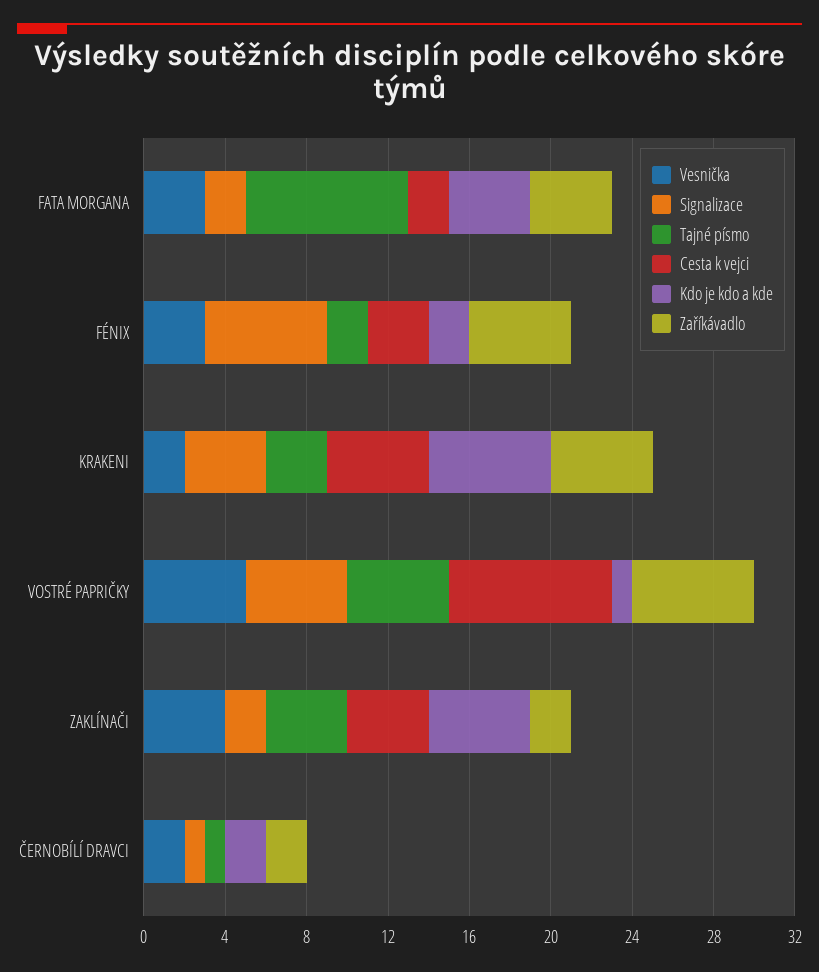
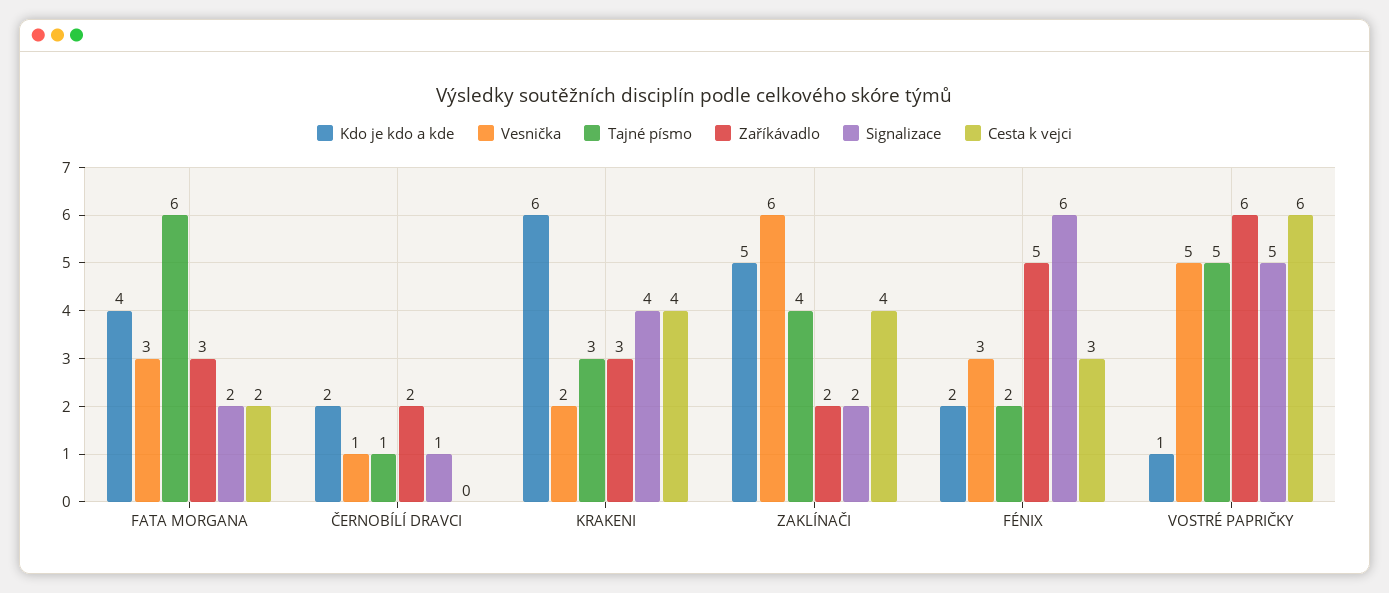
Tajné písmo, FATA MORGANA: 8 -> 6
Zaříkávadlo, FATA MORGANA: 4 -> 3
Cesta k vejci, KRAKENI: 5 -> 4
Zaříkávadlo, KRAKENI: 5 -> 3
Cesta k vejci, VOSTRÉ PAPRIČKY: 8 -> 6
Vesnička, ZAKLÍNAČI: 4 -> 6
Vesnička, ČERNOBÍLÍ DRAVCI: 2 -> 1

